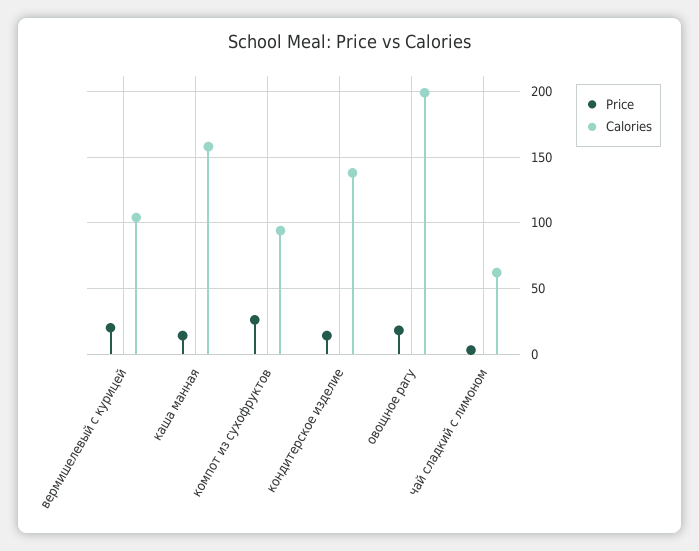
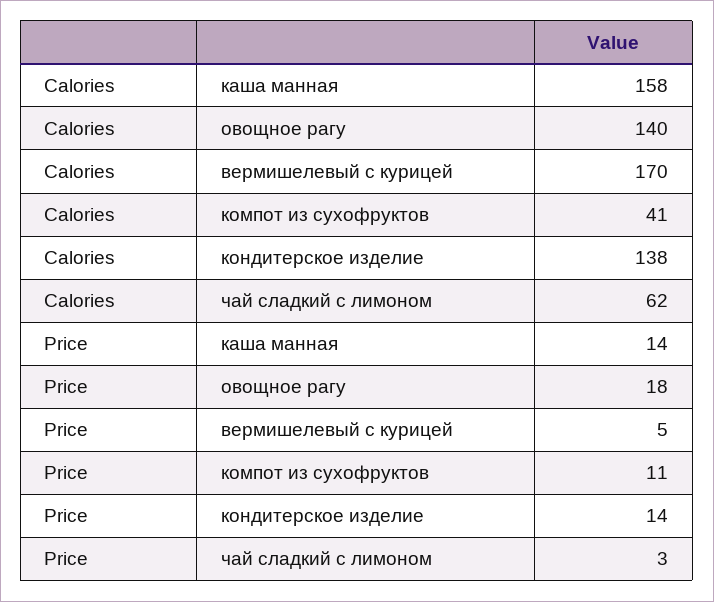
Price, вермишелевый с курицей: 20 -> 5
Calories, вермишелевый с курицей: 105 -> 170
Price, компот из сухофруктов: 25 -> 11
Calories, компот из сухофруктов: 95 -> 41
Calories, овощное рагу: 200 -> 140

